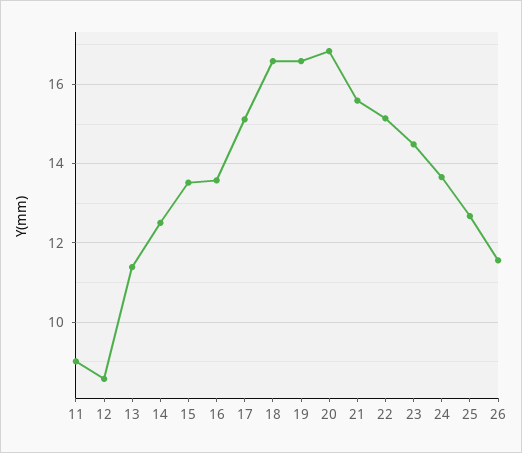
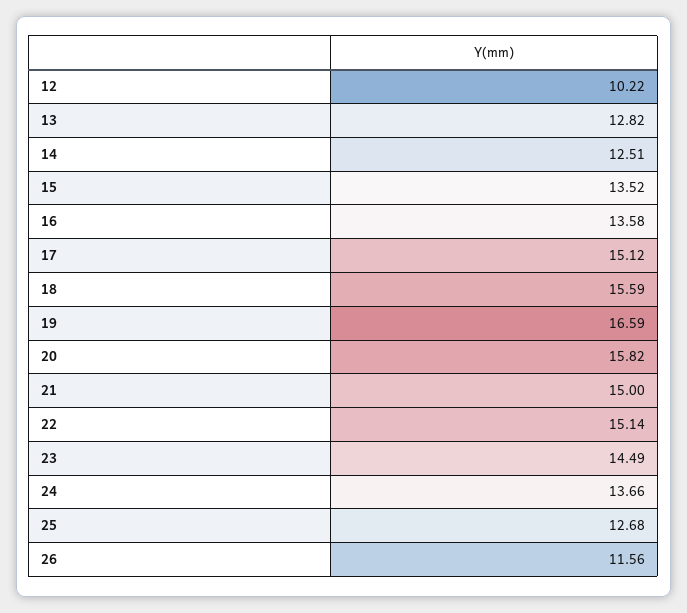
11: 9 -> none
12: 8.6 -> 10.22
13: 11.4 -> 12.82
18: 16.6 -> 15.59
20: 16.8 -> 15.82
21: 15.6 -> 15

